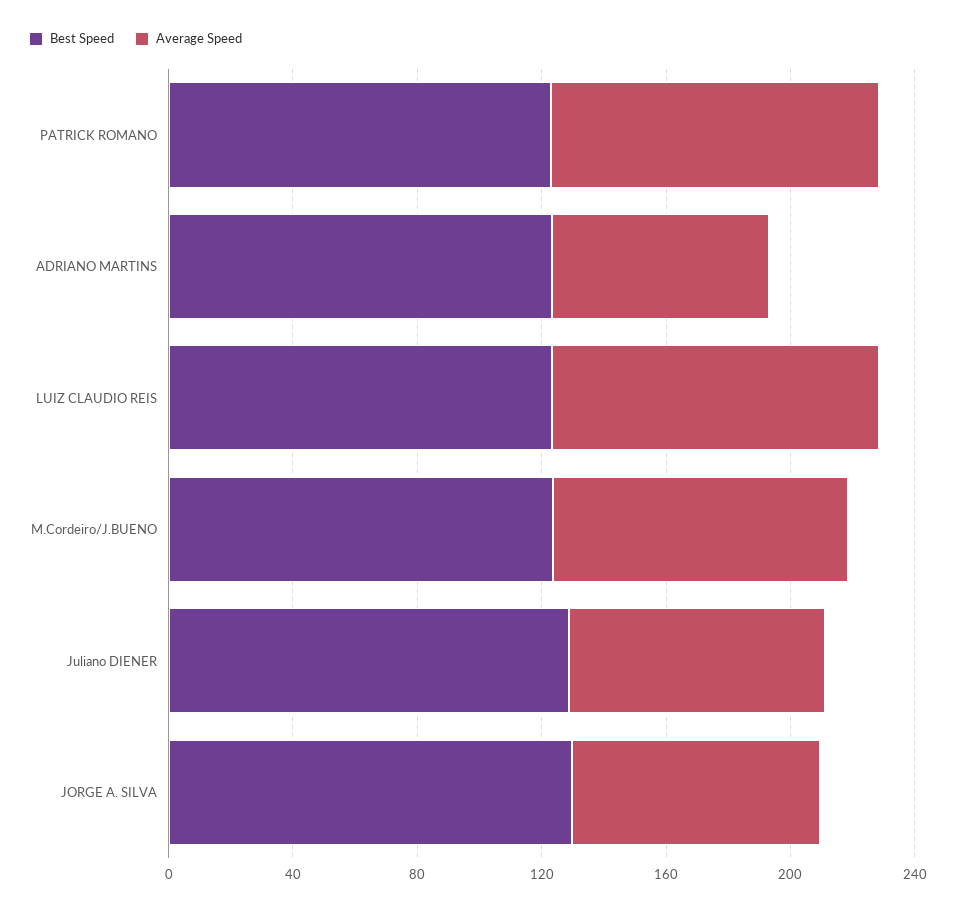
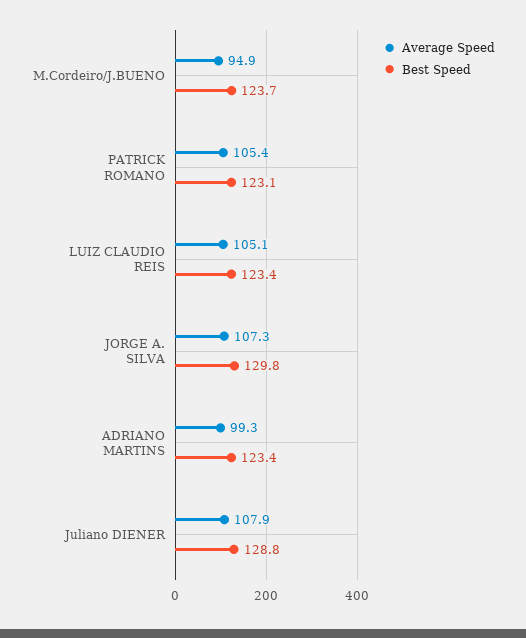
Average Speed, ADRIANO MARTINS: 70 -> 99.3
Average Speed, Juliano DIENER: 80 -> 107.9
Average Speed, JORGE A. SILVA: 80 -> 107.3

